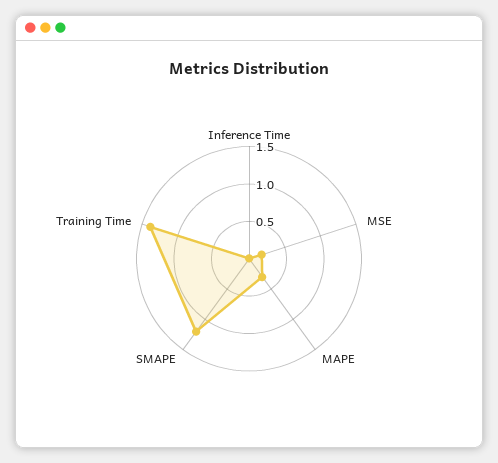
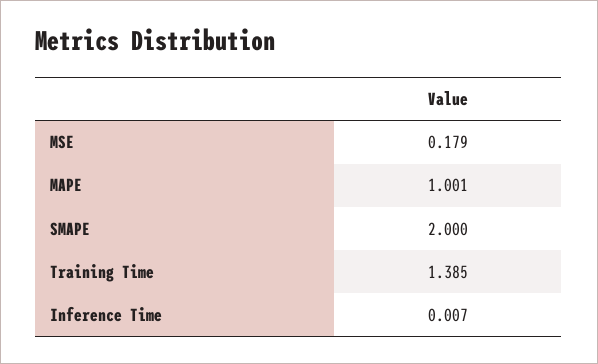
MAPE: 0.25 -> 1.001
SMAPE: 1.25 -> 2

